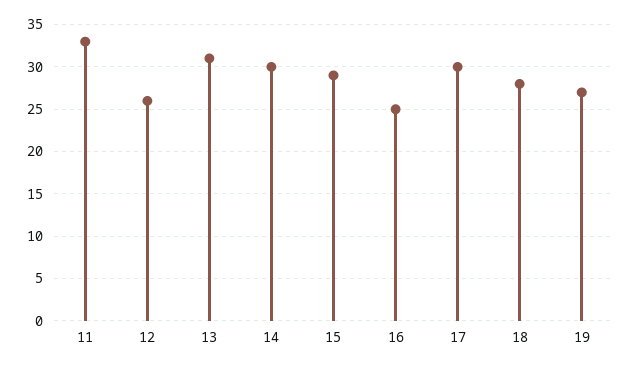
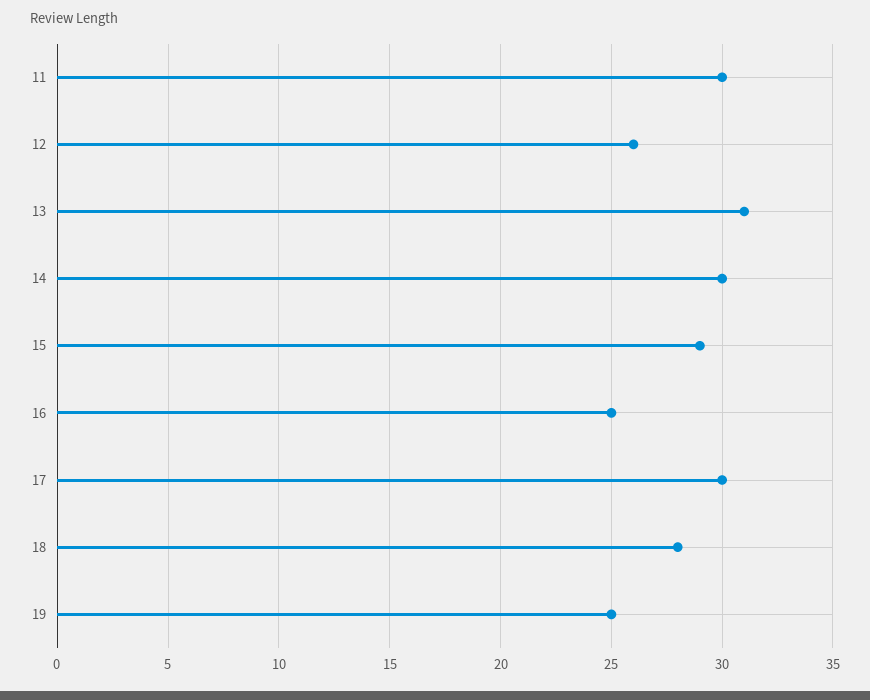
11: 33 -> 30
19: 27 -> 25

